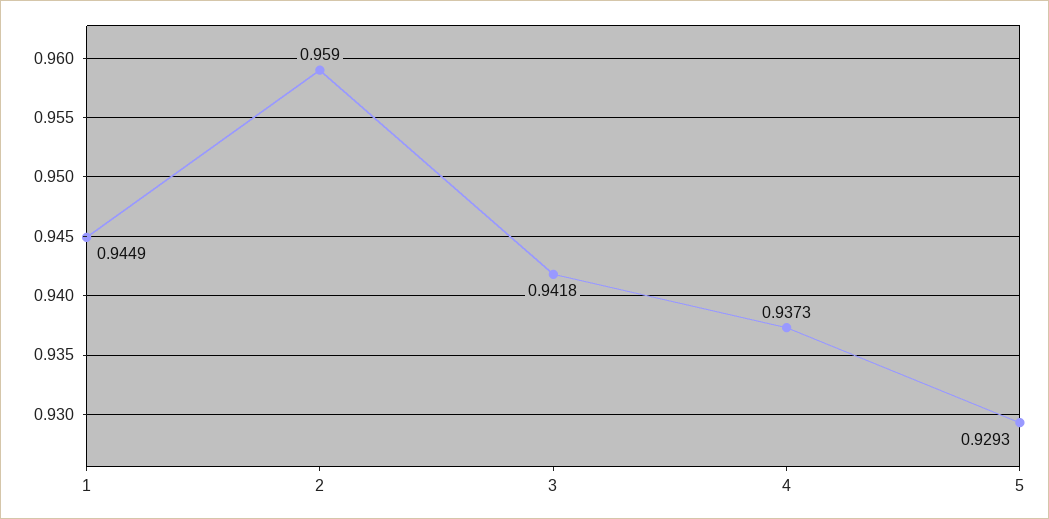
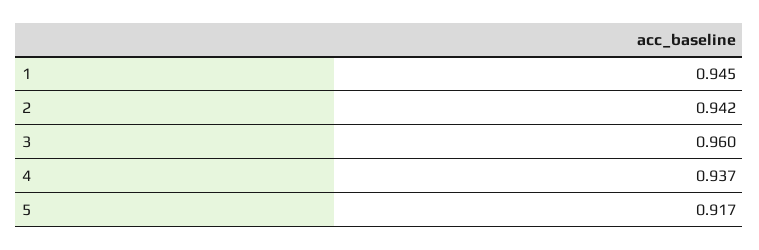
2: 0.959 -> 0.942
3: 0.9418 -> 0.96
5: 0.9293 -> 0.917

